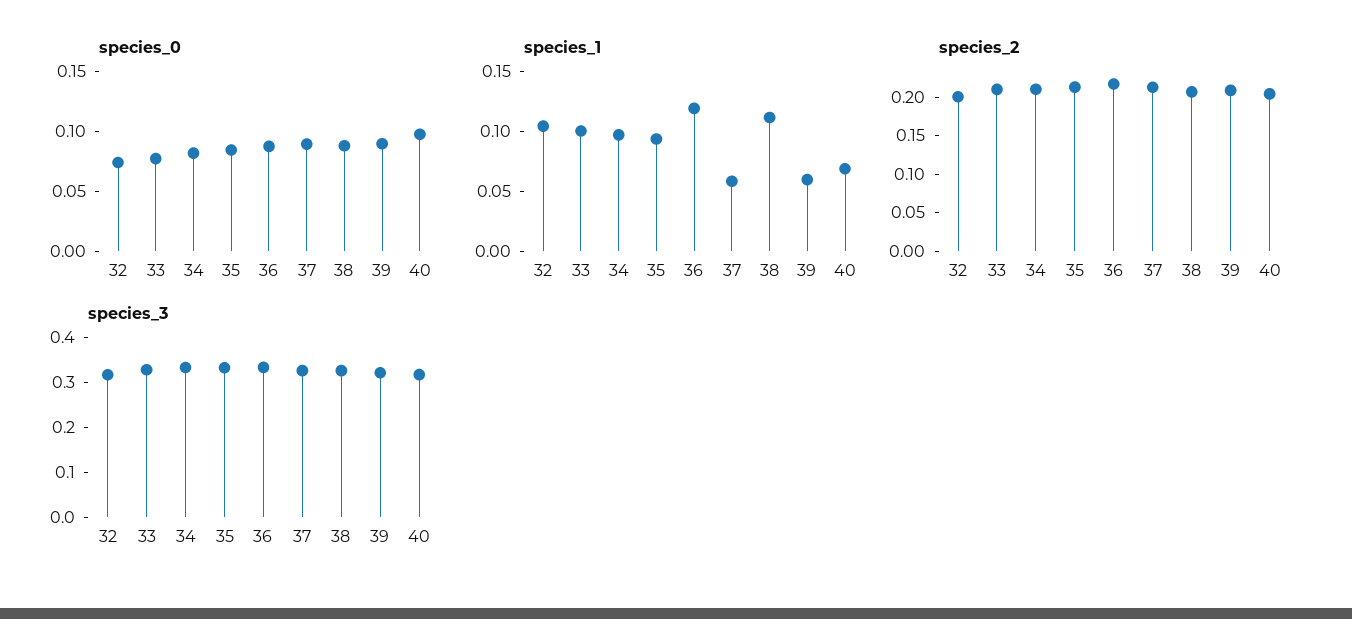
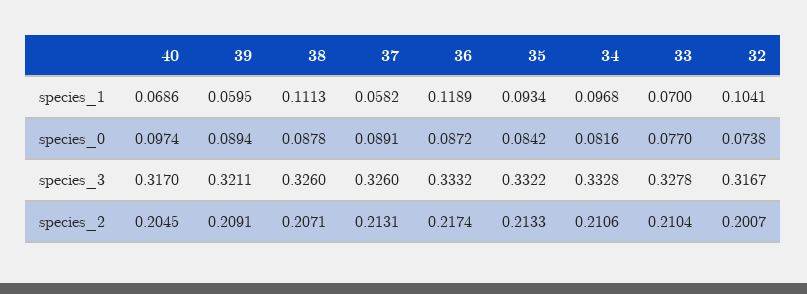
species_1, 33: 0.1 -> 0.07

